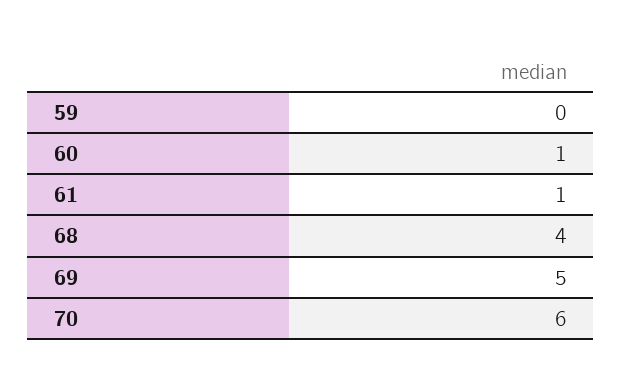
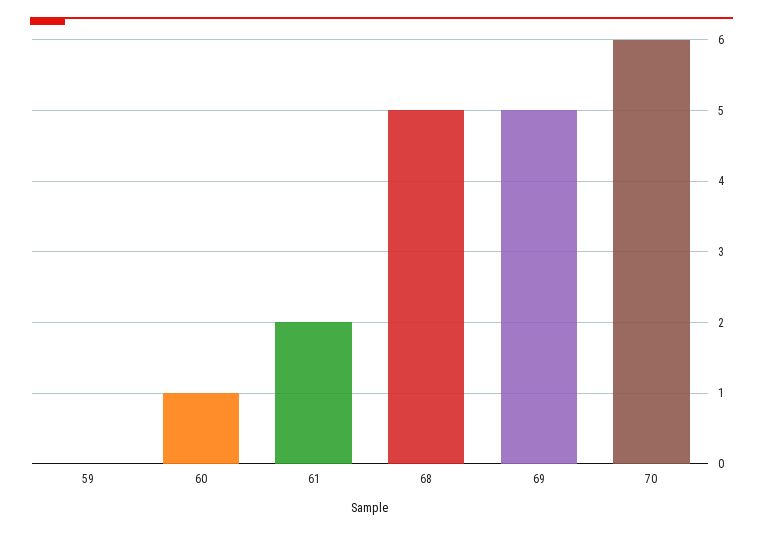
61: 1 -> 2
68: 4 -> 5

